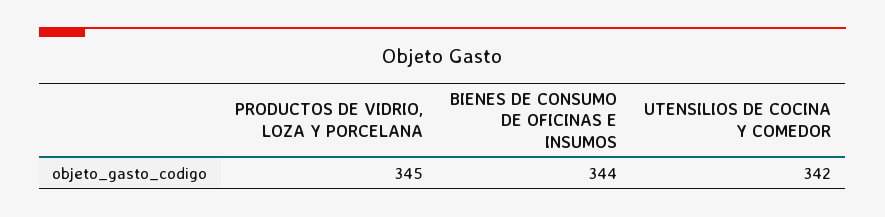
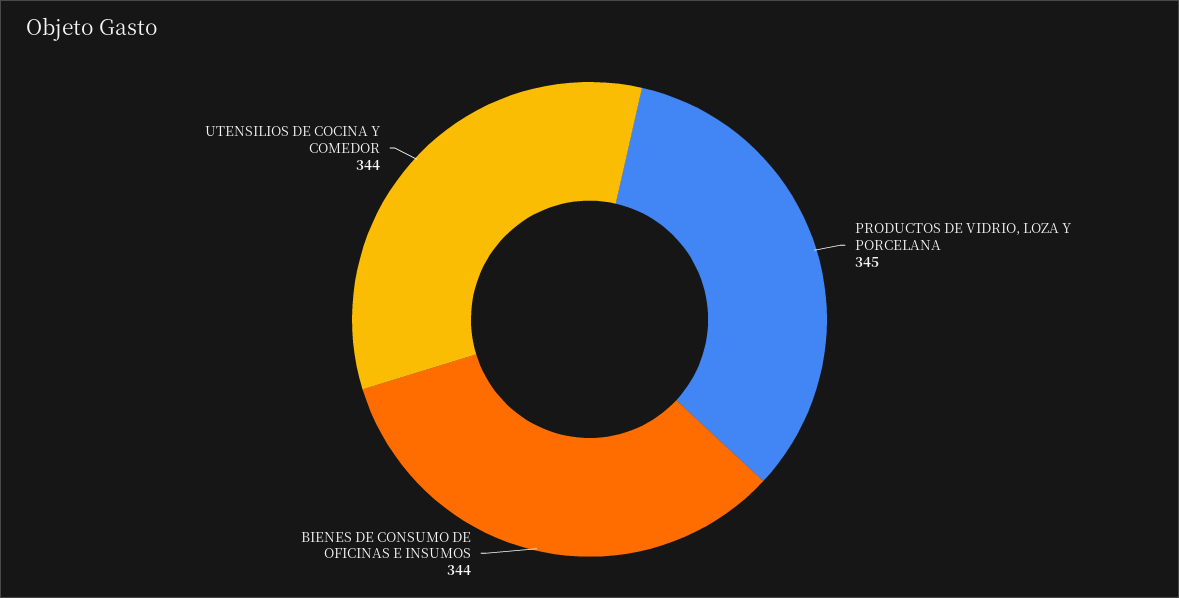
UTENSILIOS DE COCINA Y COMEDOR: 342 -> 344

